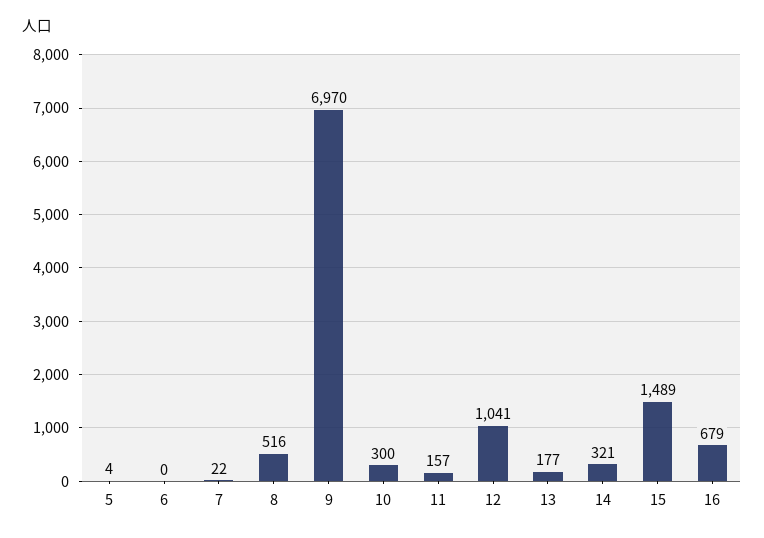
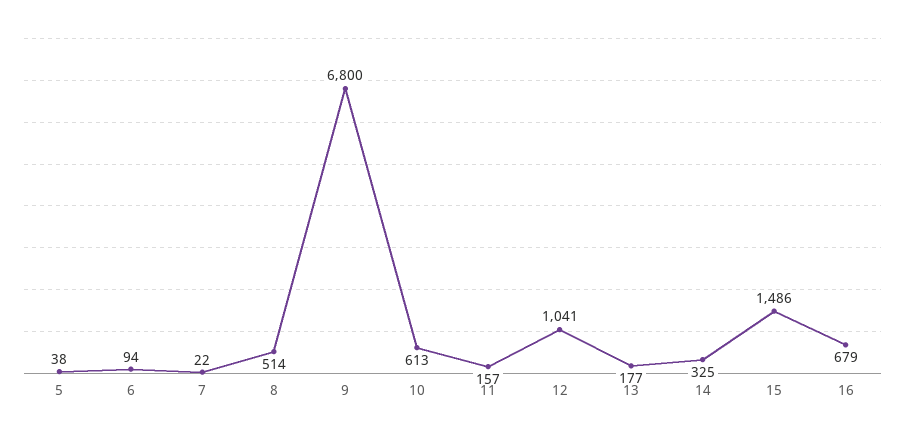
5: 4 -> 38
6: 0 -> 94
8: 516 -> 514
9: 6970 -> 6800
10: 300 -> 613
14: 321 -> 325
15: 1489 -> 1486

